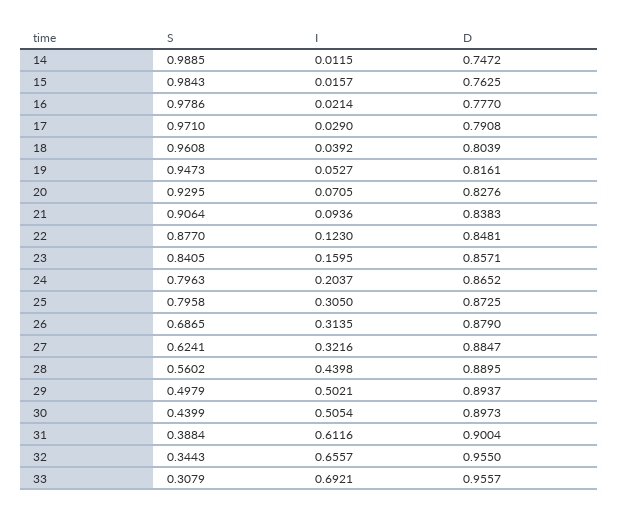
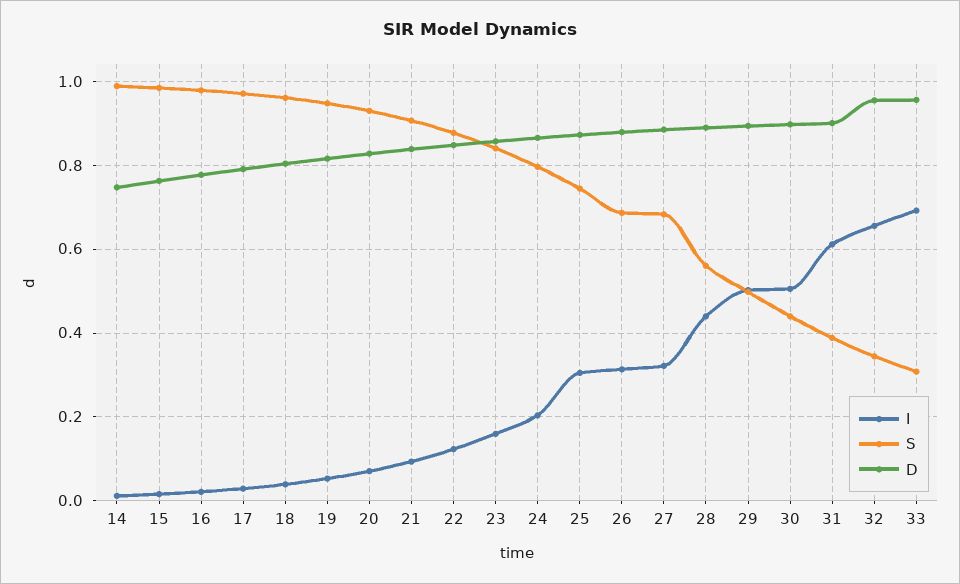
S, 25: 0.7958 -> 0.74
S, 27: 0.6241 -> 0.68

